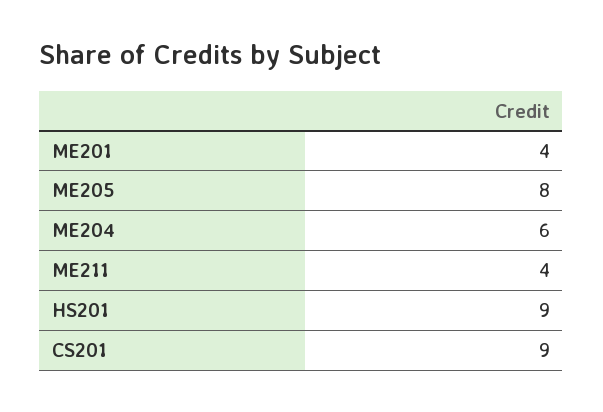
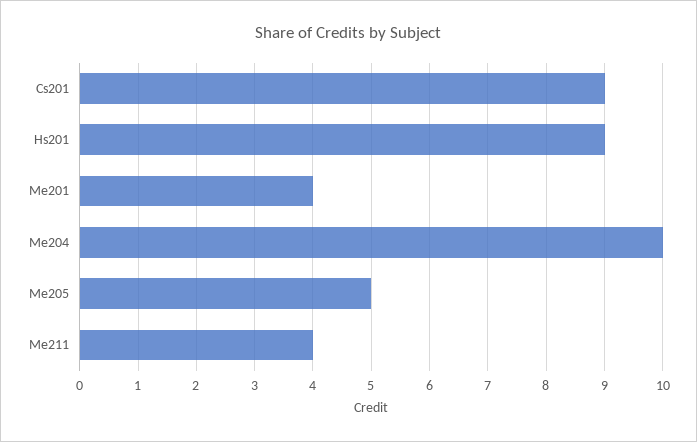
ME205: 8 -> 5
ME204: 6 -> 10

